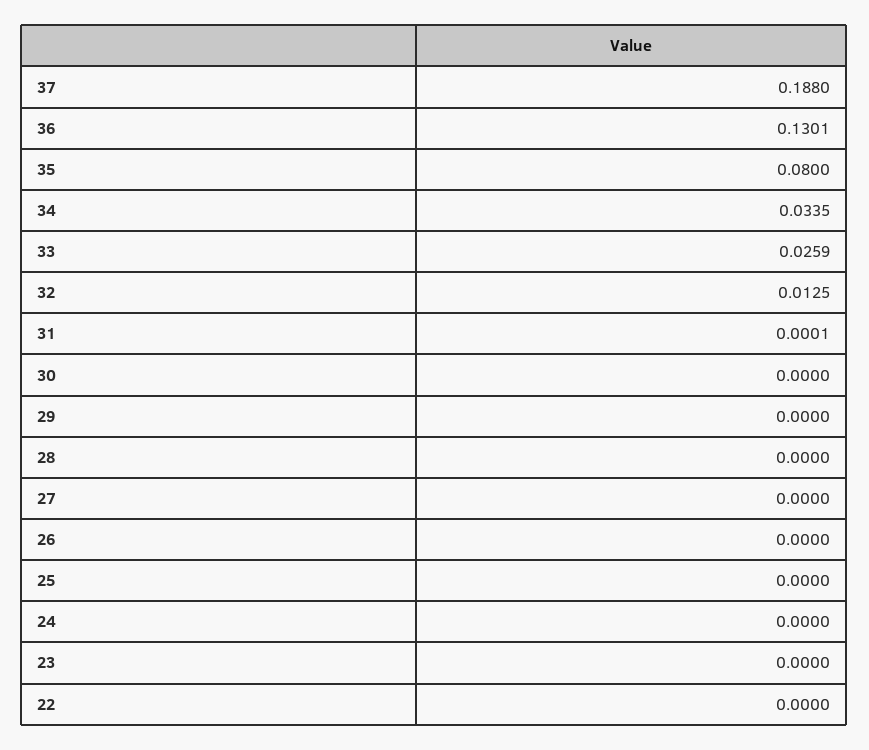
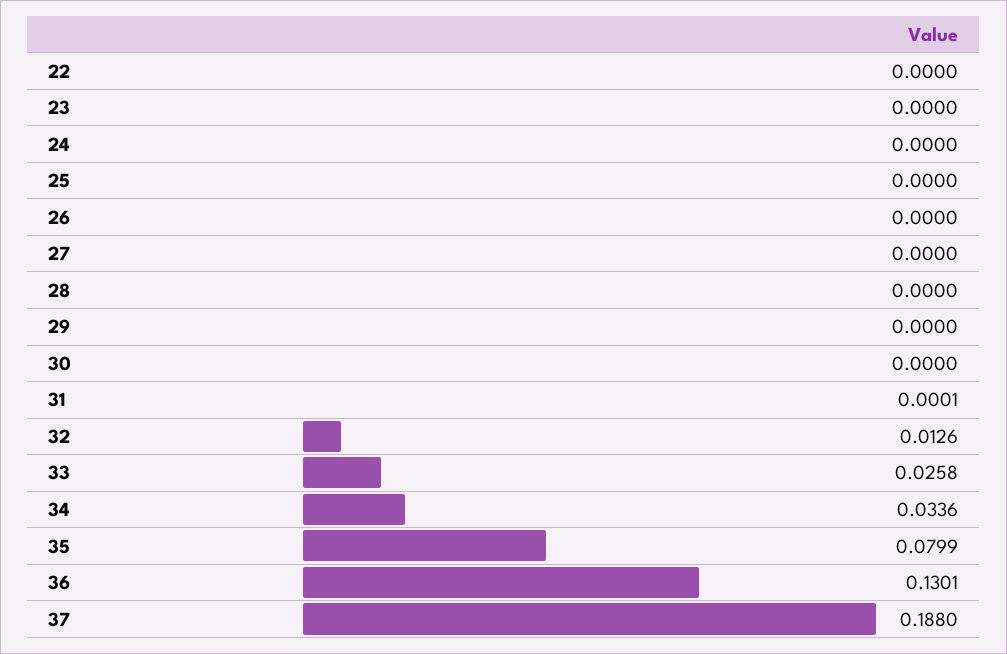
35: 0.08 -> 0.0799
34: 0.0335 -> 0.0336
33: 0.0259 -> 0.0258
32: 0.0125 -> 0.0126

